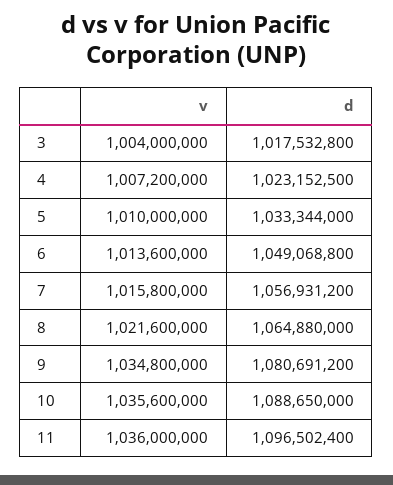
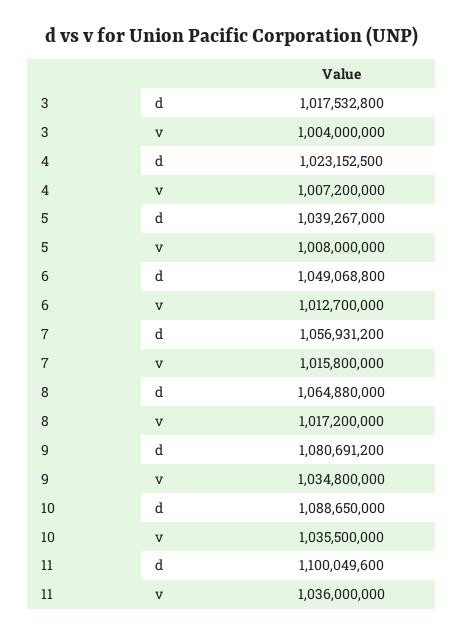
v, 5: 1010000000 -> 1008000000
d, 5: 1033344000 -> 1039267000
v, 6: 1013600000 -> 1012700000
v, 8: 1021600000 -> 1017200000
v, 10: 1035600000 -> 1035500000
d, 11: 1096502400 -> 1100049600

